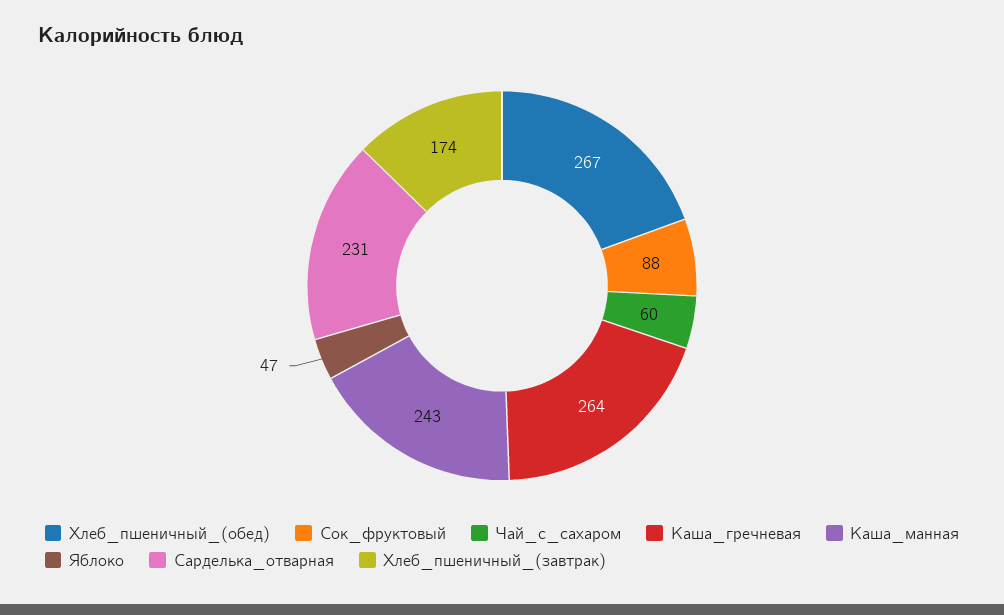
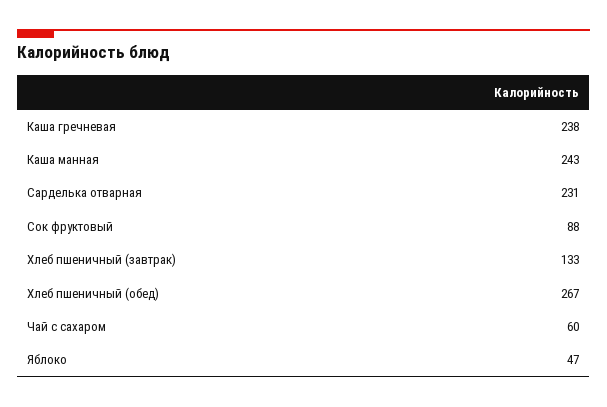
Каша_гречневая: 264 -> 238
Хлеб_пшеничный_(завтрак): 174 -> 133

